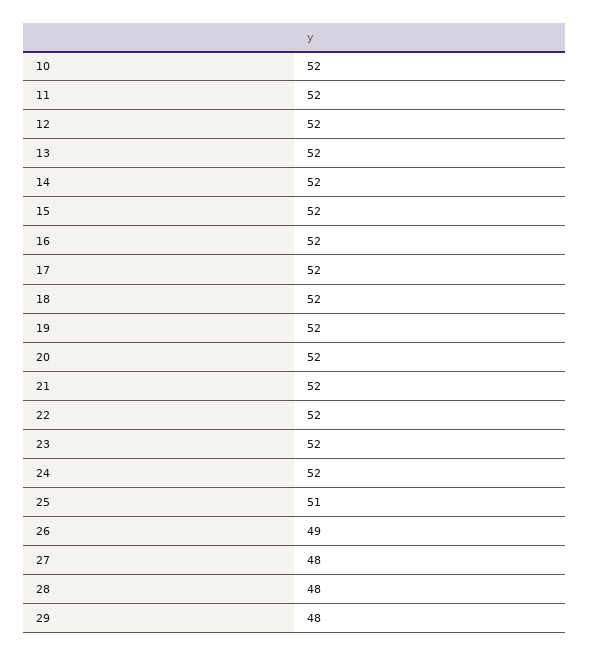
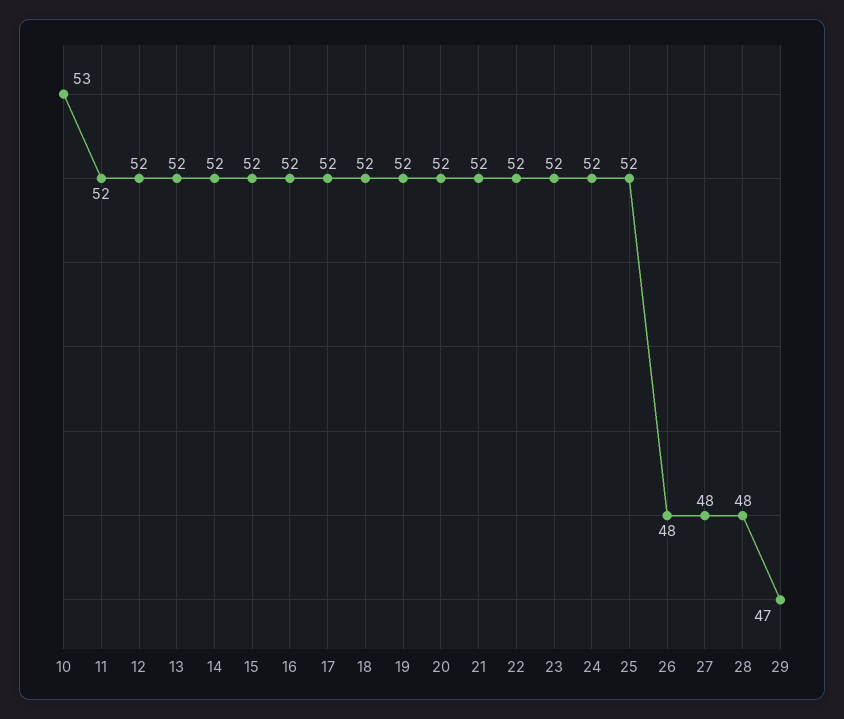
10: 52 -> 53
25: 51 -> 52
26: 49 -> 48
29: 48 -> 47

